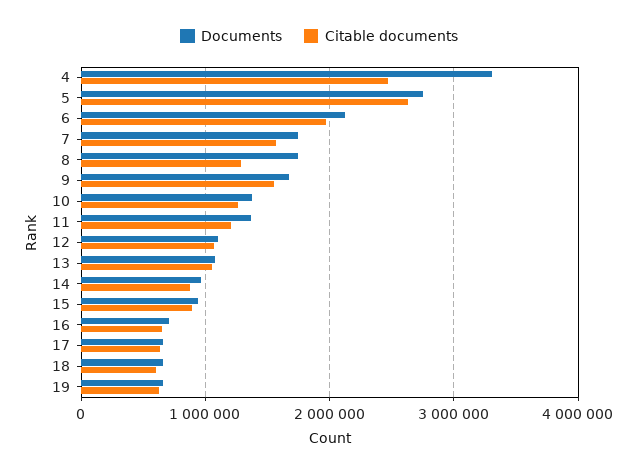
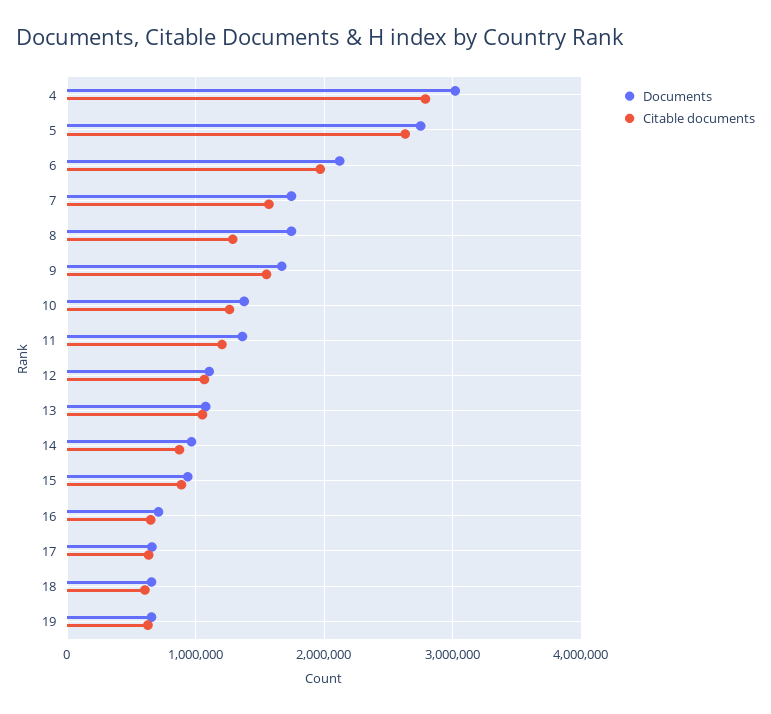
Documents, 4: 3300000 -> 3000000
Citable documents, 4: 2500000 -> 2800000

